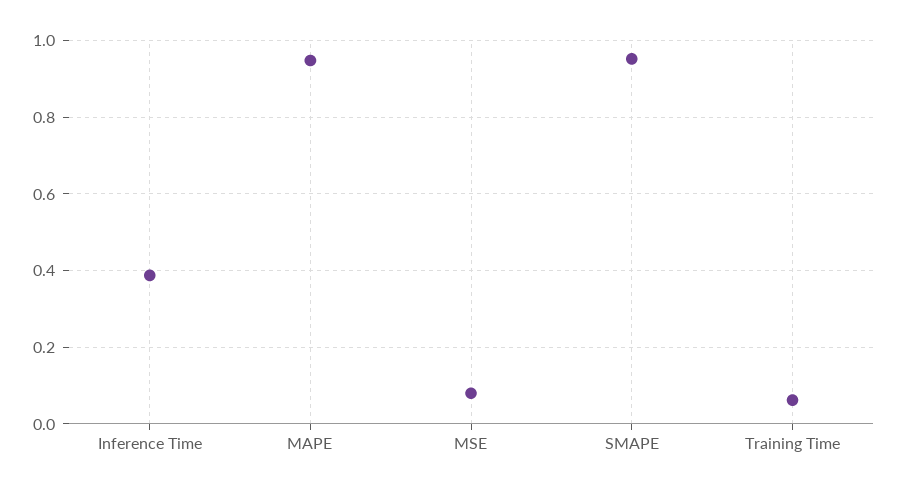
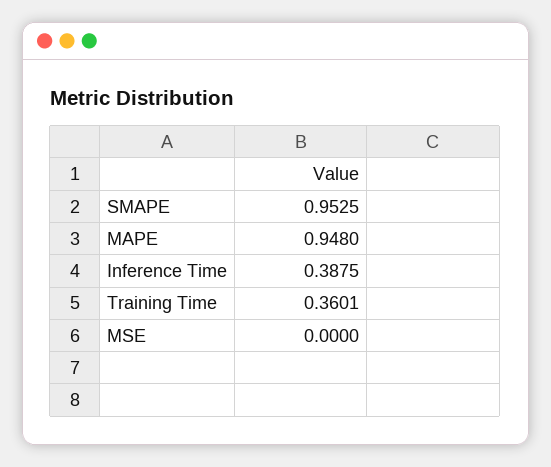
MSE: 0.08 -> 0
Training Time: 0.06 -> 0.3601

